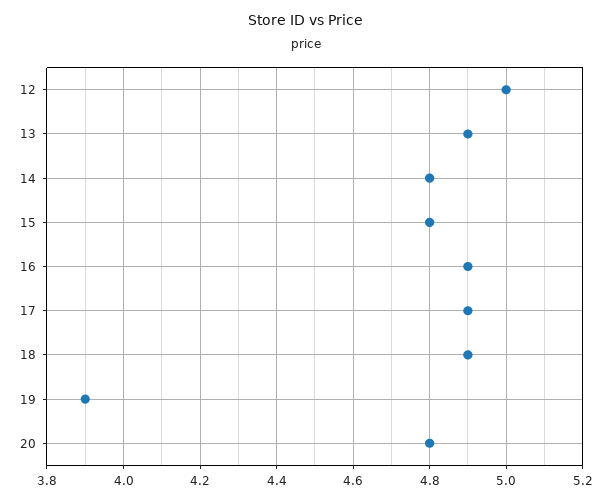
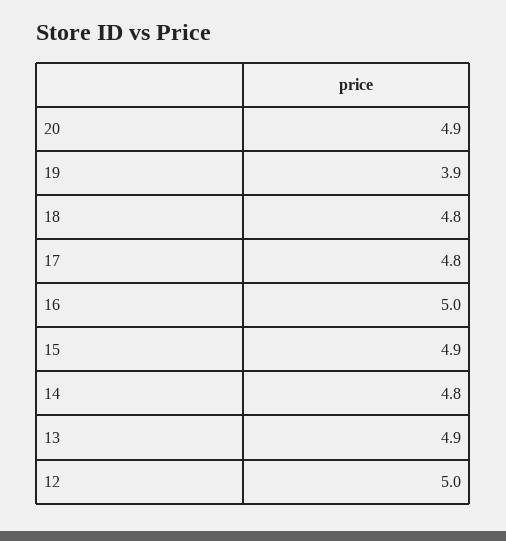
15: 4.8 -> 4.9
16: 4.9 -> 5
17: 4.9 -> 4.8
18: 4.9 -> 4.8
20: 4.8 -> 4.9

